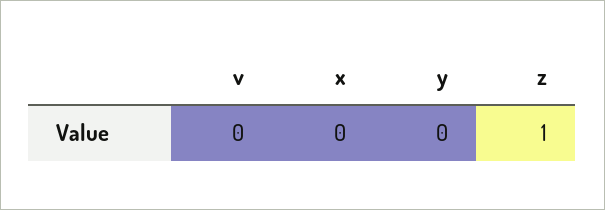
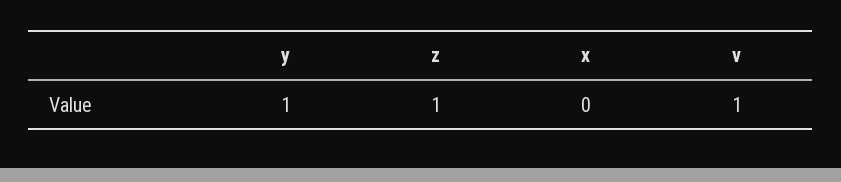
v: 0 -> 1
y: 0 -> 1

